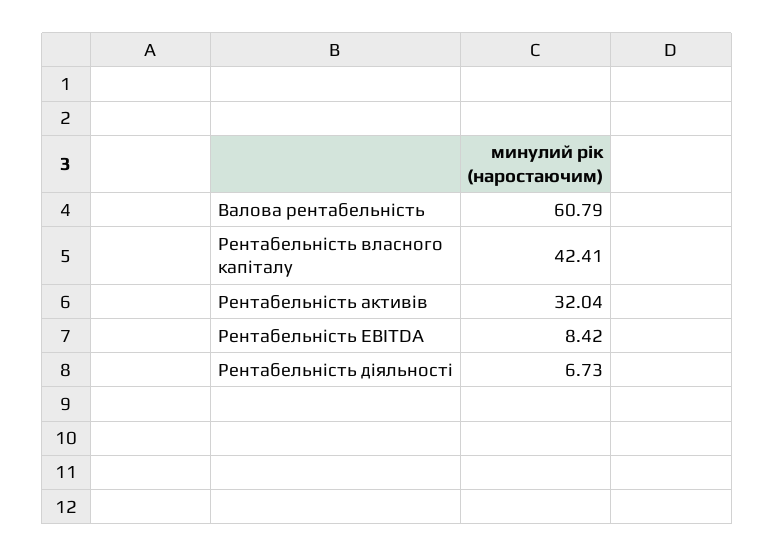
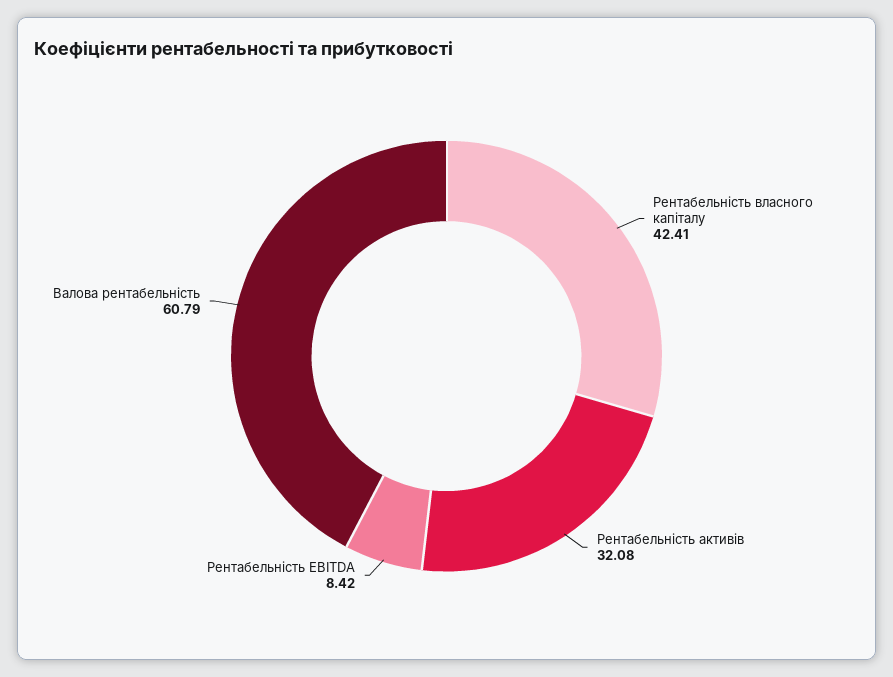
Рентабельність активів: 32.04 -> 32.08
Рентабельність діяльності: 6.73 -> none

